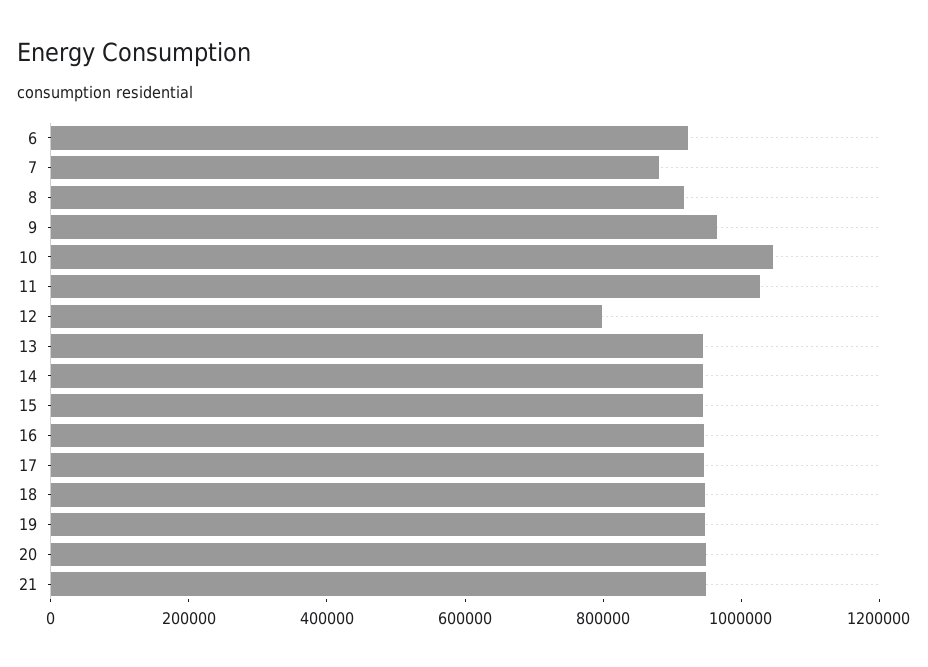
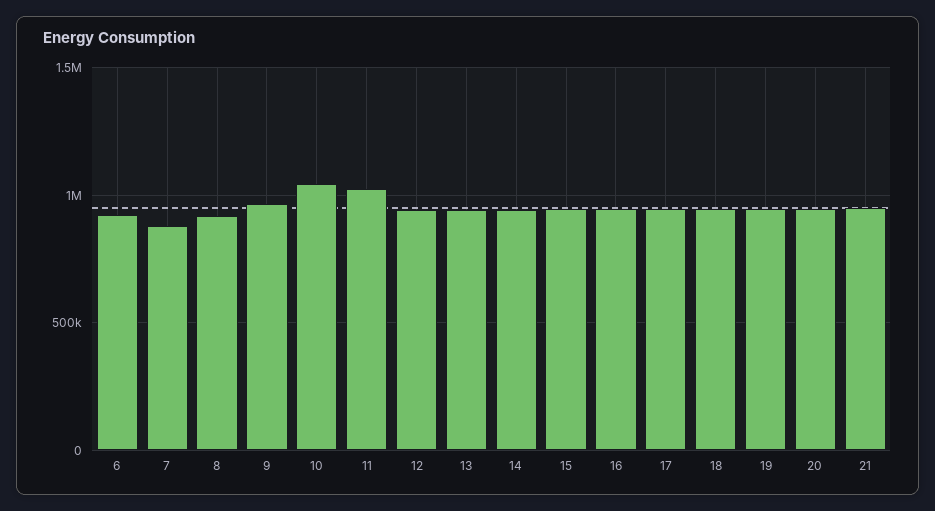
12: 800000 -> 950000

